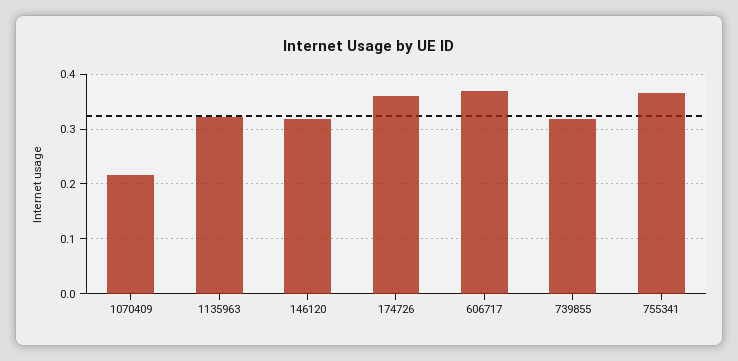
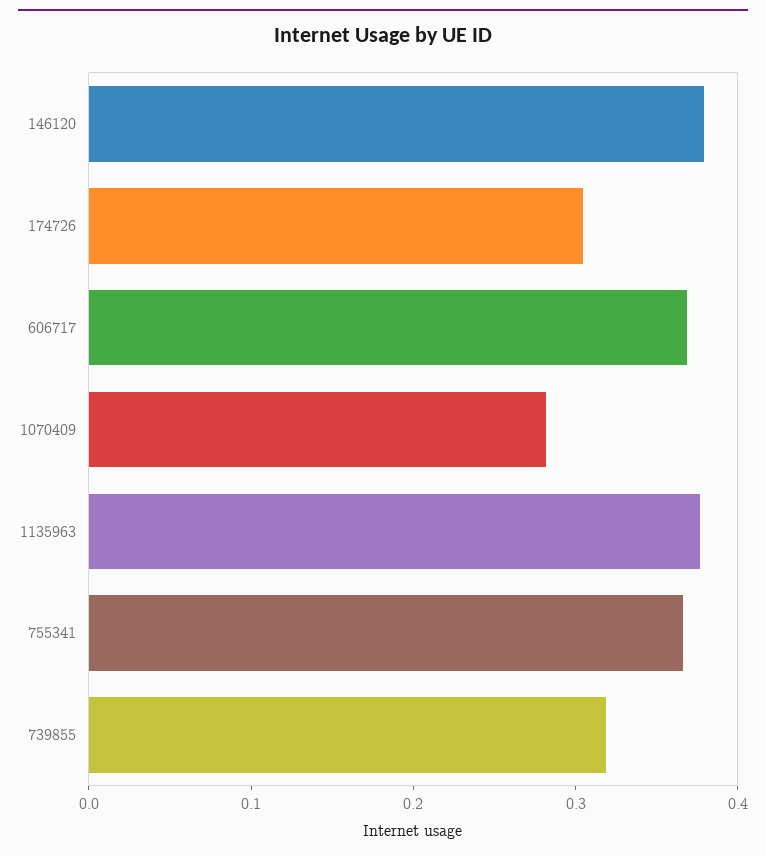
1070409: 0.22 -> 0.28
1135963: 0.32 -> 0.38
146120: 0.32 -> 0.38
174726: 0.36 -> 0.3

